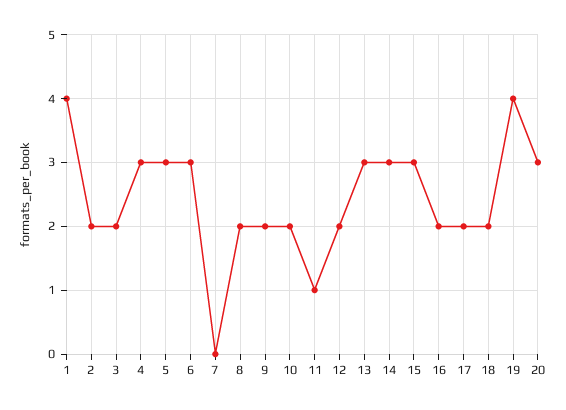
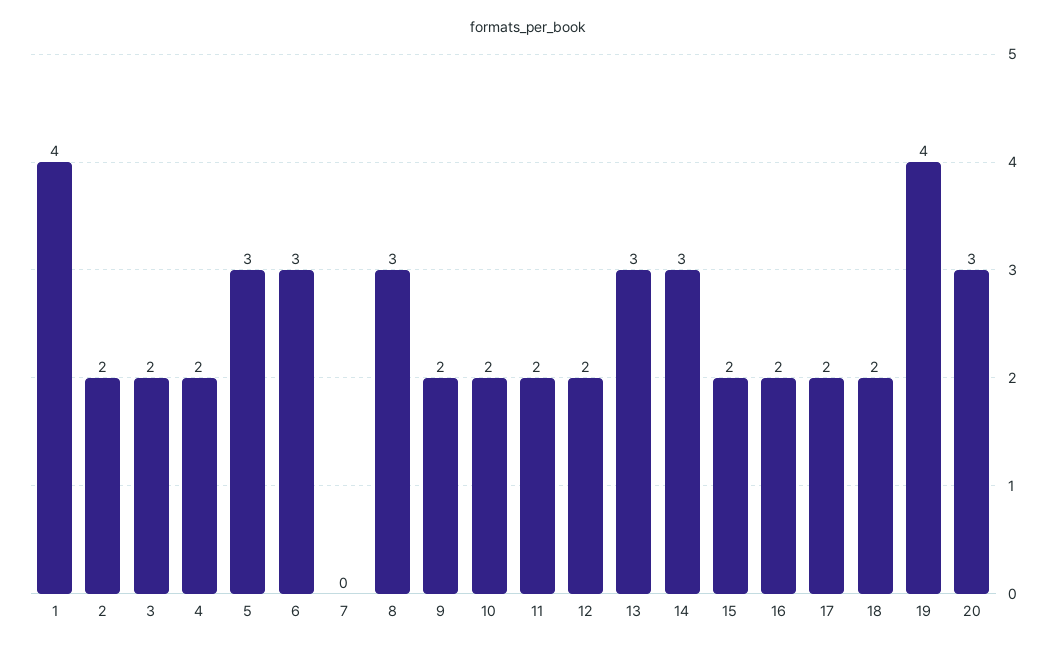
4: 3 -> 2
8: 2 -> 3
11: 1 -> 2
15: 3 -> 2

